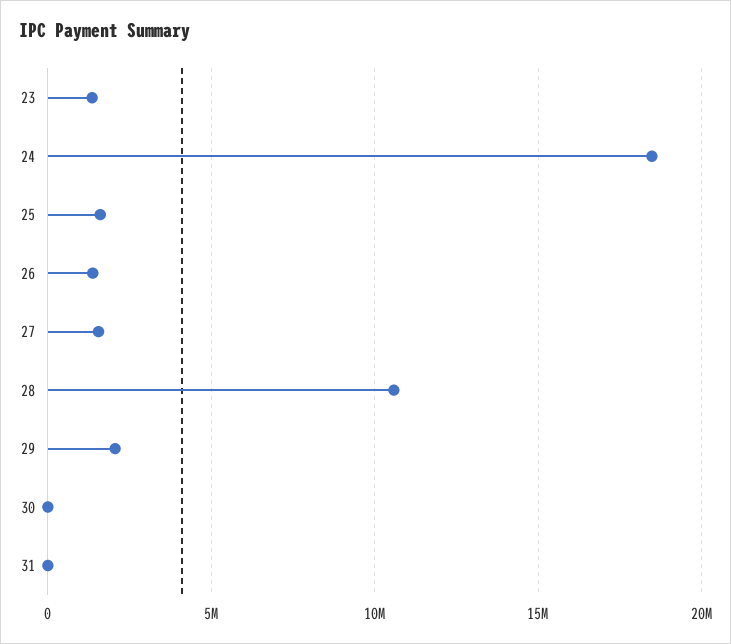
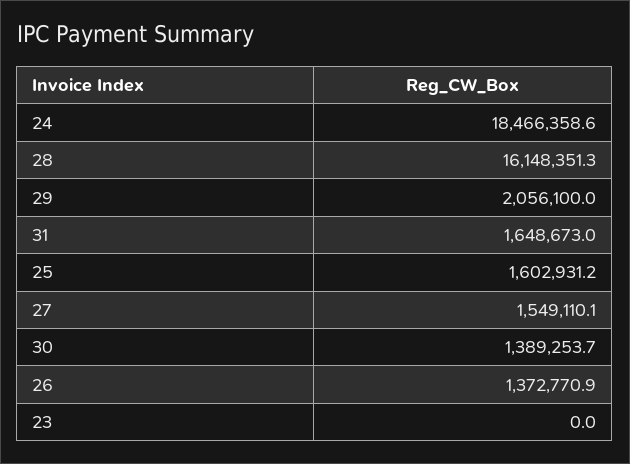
23: 1500000 -> 0
28: 10500000 -> 16148351.3
30: 0 -> 1389253.7
31: 0 -> 1648673

